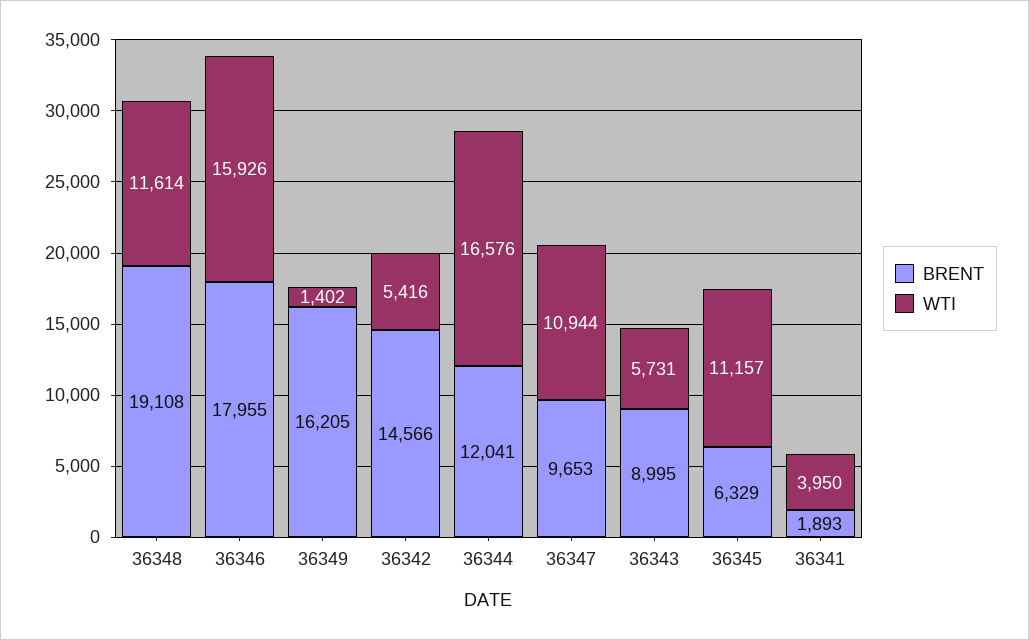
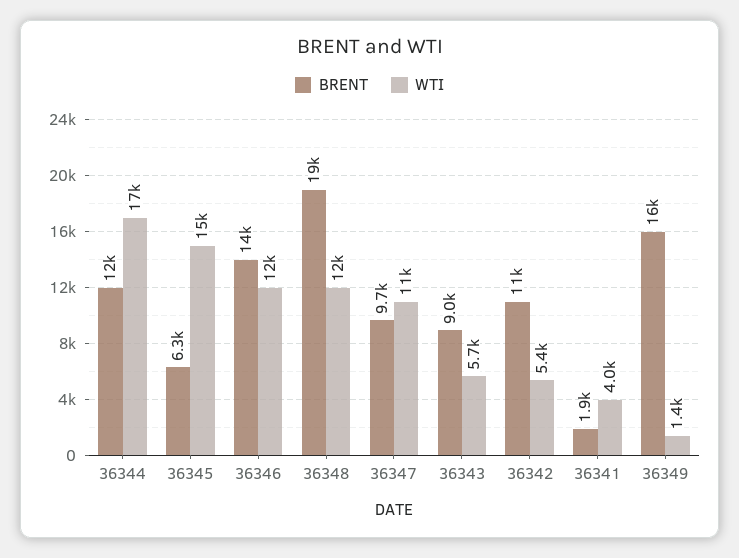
BRENT, 36346: 17955 -> 14000
WTI, 36346: 15926 -> 12000
BRENT, 36342: 14566 -> 11000
WTI, 36345: 11157 -> 15000

